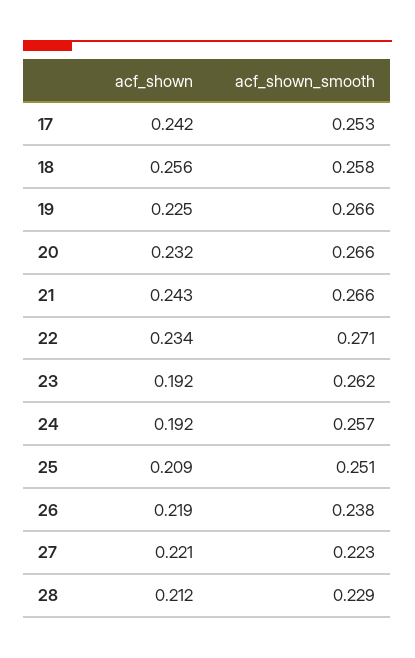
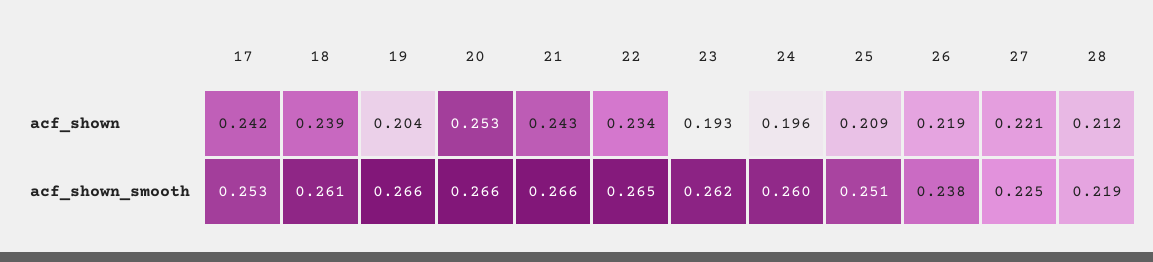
acf_shown, 18: 0.256 -> 0.239
acf_shown_smooth, 18: 0.258 -> 0.261
acf_shown, 19: 0.225 -> 0.204
acf_shown, 20: 0.232 -> 0.253
acf_shown_smooth, 22: 0.271 -> 0.265
acf_shown, 23: 0.192 -> 0.193
acf_shown, 24: 0.192 -> 0.196
acf_shown_smooth, 24: 0.257 -> 0.26
acf_shown_smooth, 27: 0.223 -> 0.225
acf_shown_smooth, 28: 0.229 -> 0.219

